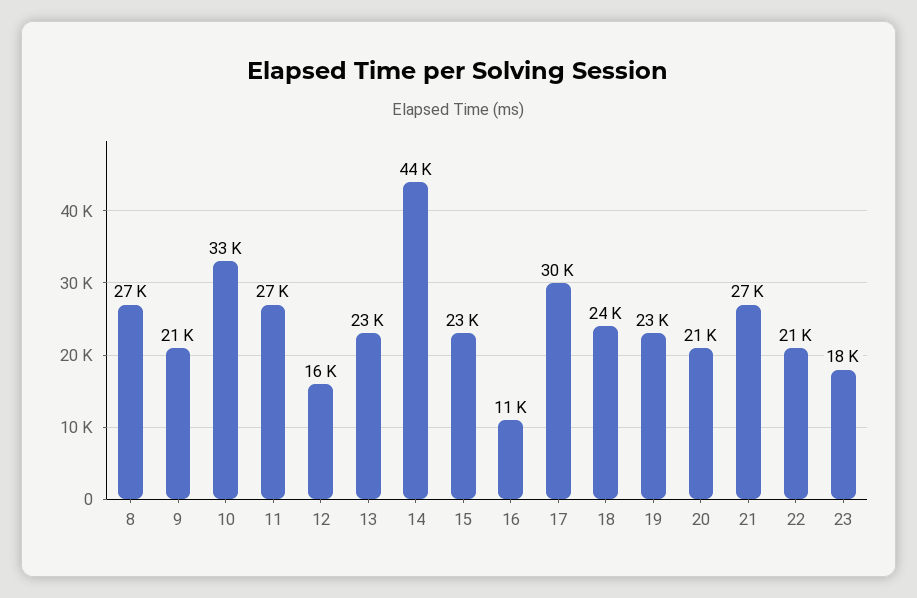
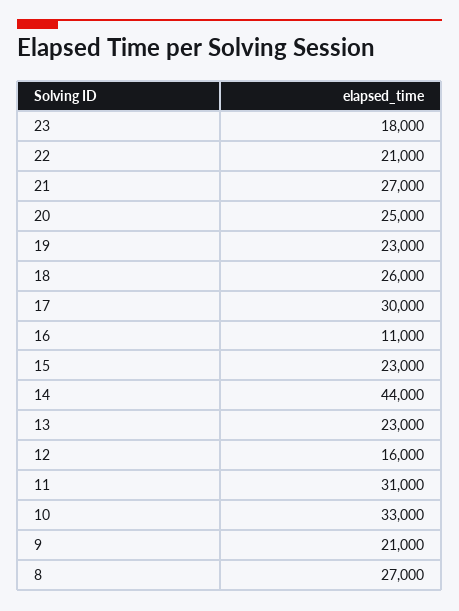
11: 27000 -> 31000
18: 24000 -> 26000
20: 21000 -> 25000

